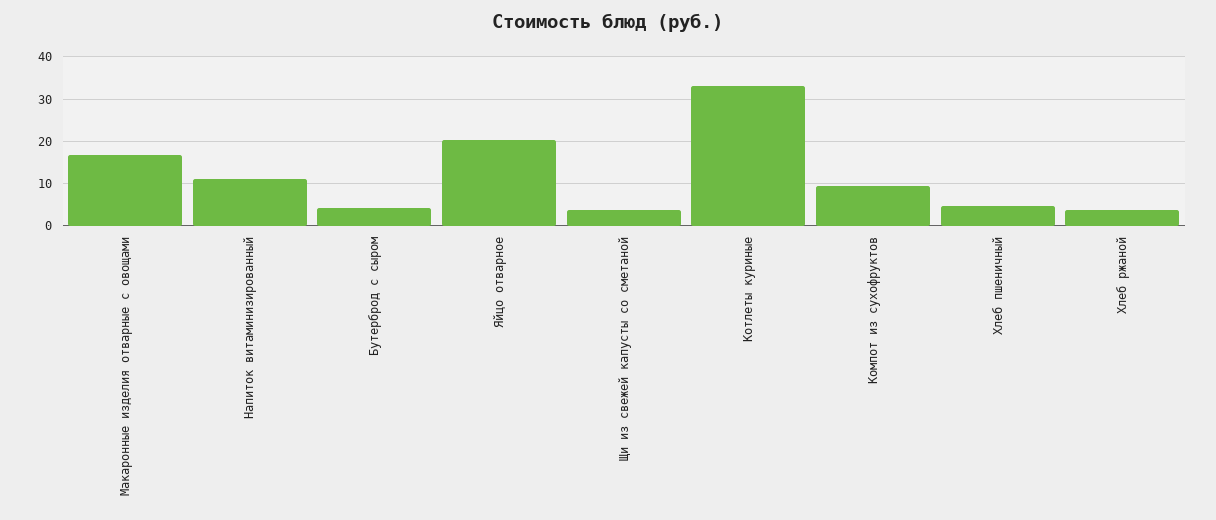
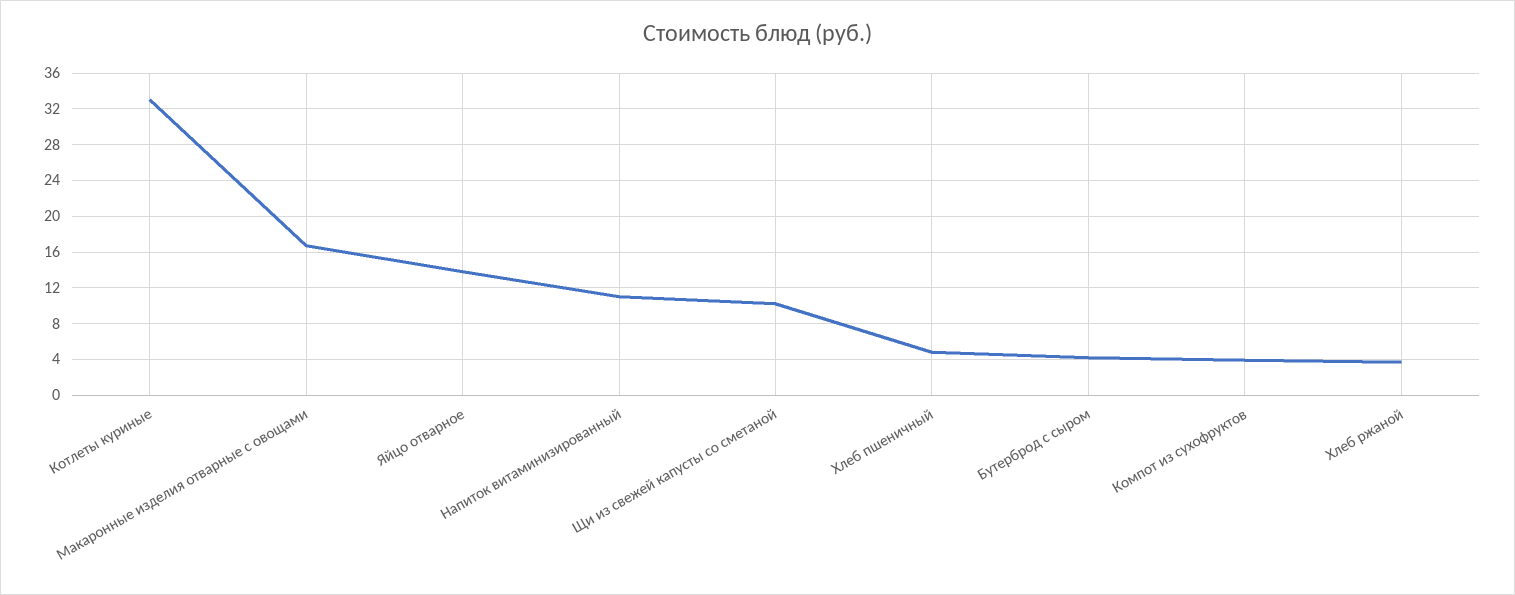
Яйцо отварное: 20 -> 14
Щи из свежей капусты со сметаной: 4 -> 10
Компот из сухофруктов: 10 -> 4

